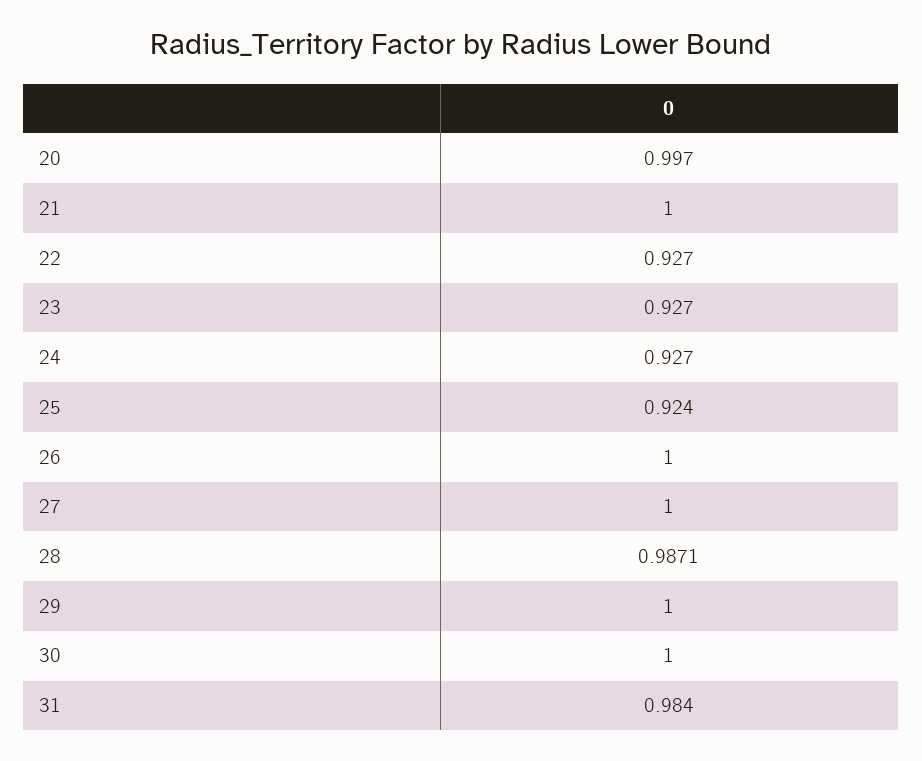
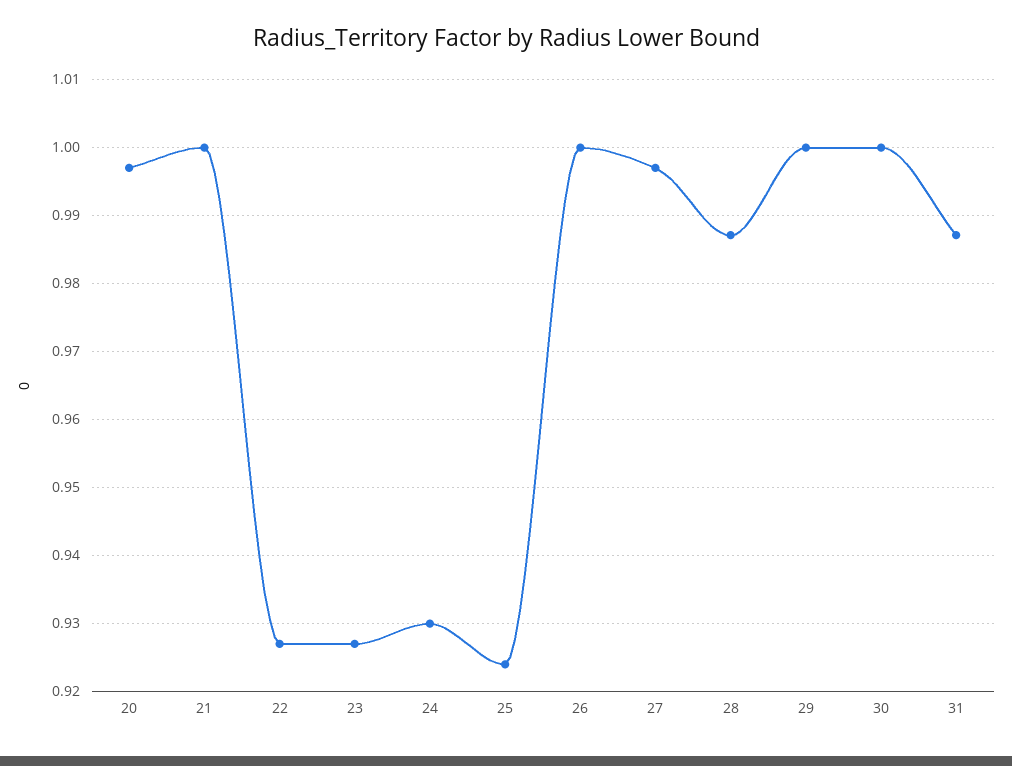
24: 0.927 -> 0.93
27: 1 -> 0.997
31: 0.984 -> 0.987

